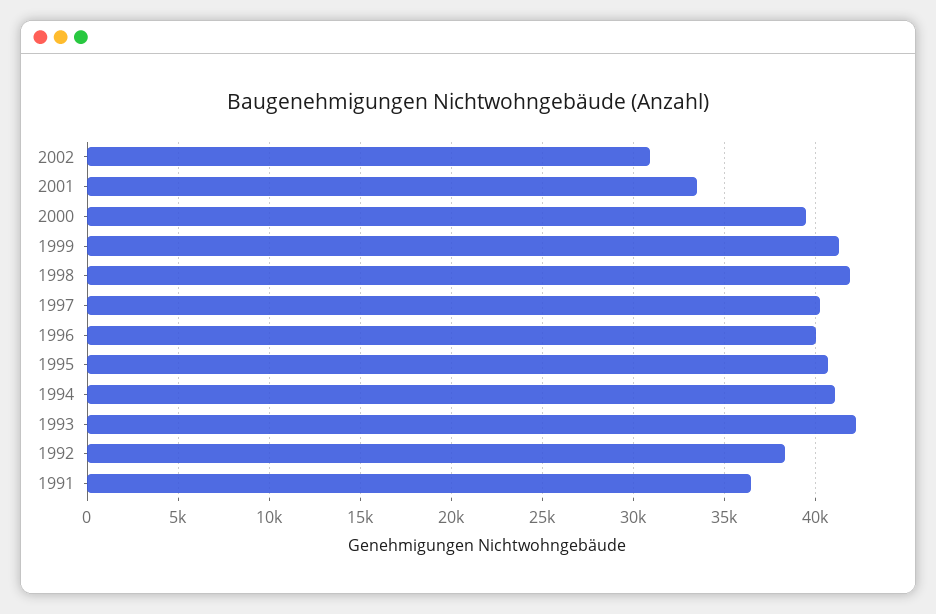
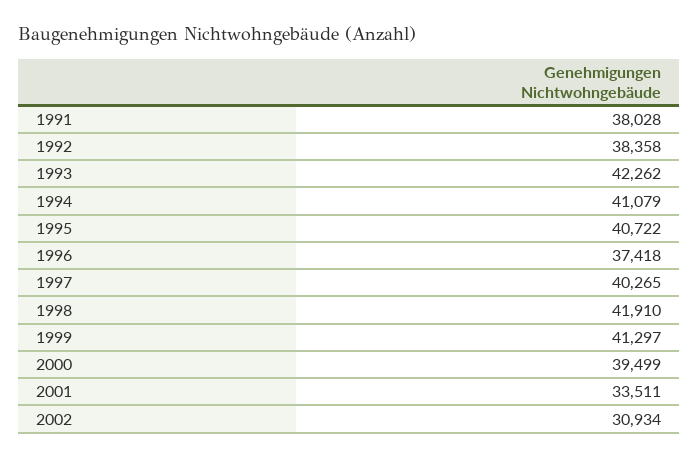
1996: 40000 -> 37418
1991: 36500 -> 38028

